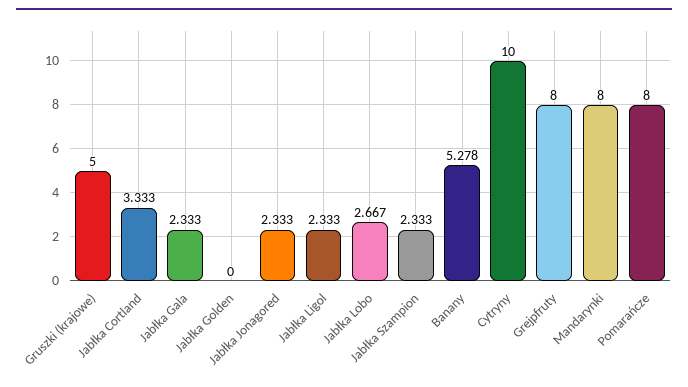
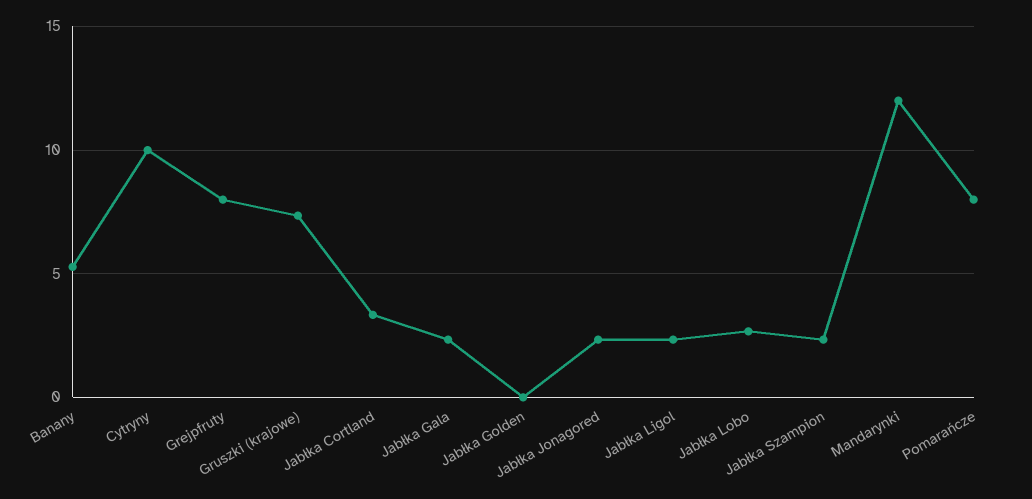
Gruszki (krajowe): 5 -> 7.5
Mandarynki: 8 -> 12

